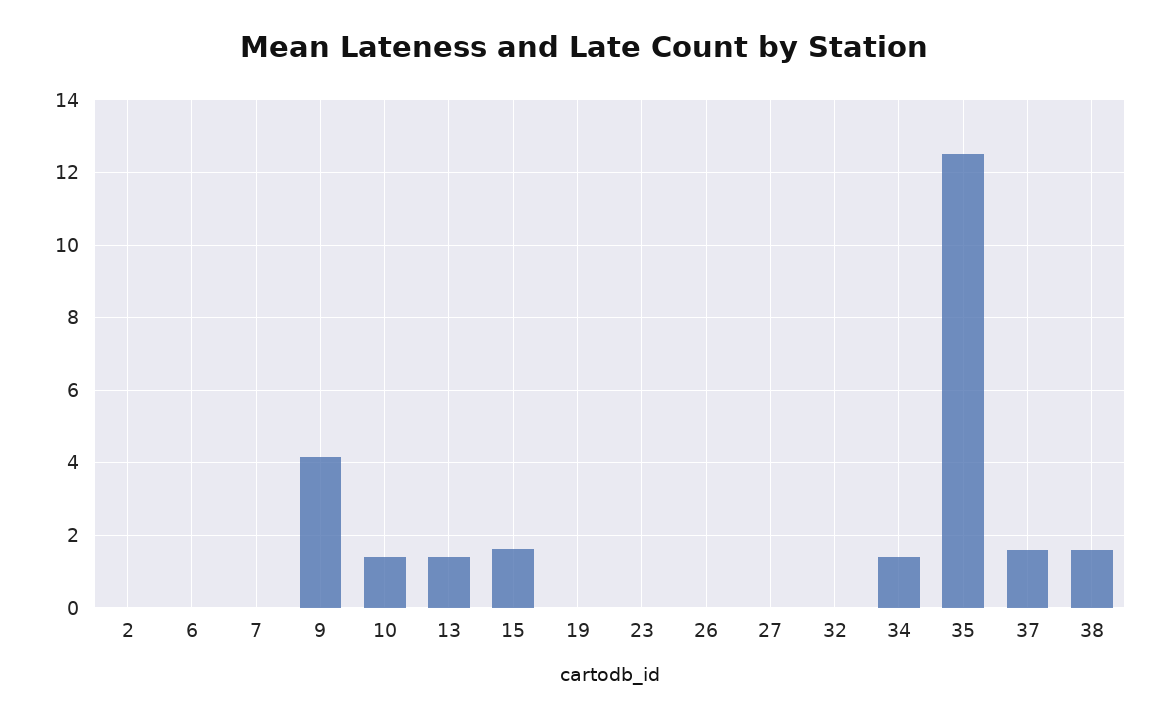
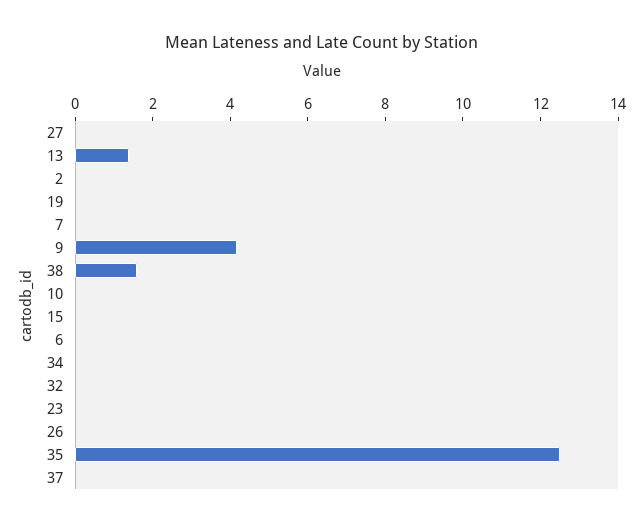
10: 1.4 -> 0
15: 1.6 -> 0
34: 1.4 -> 0
37: 1.6 -> 0

